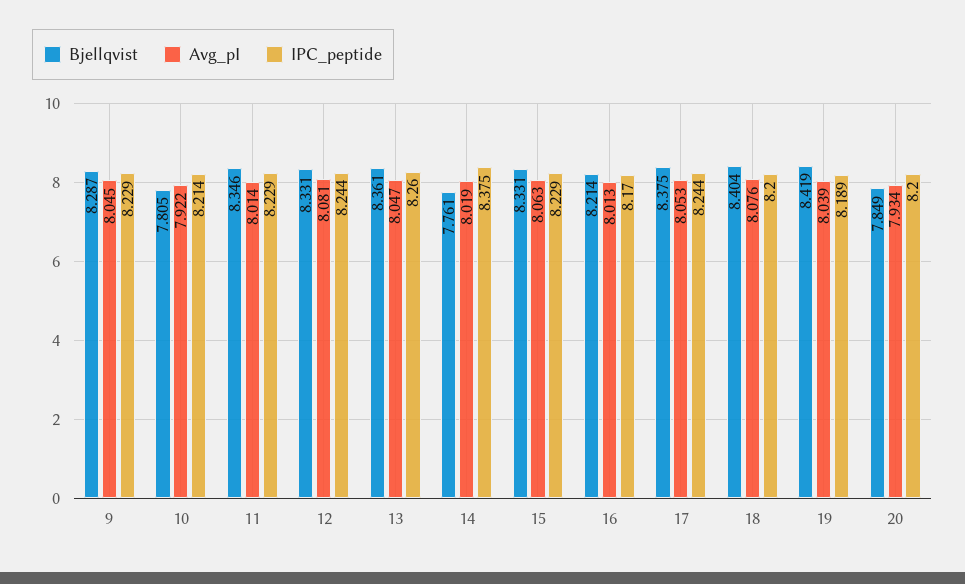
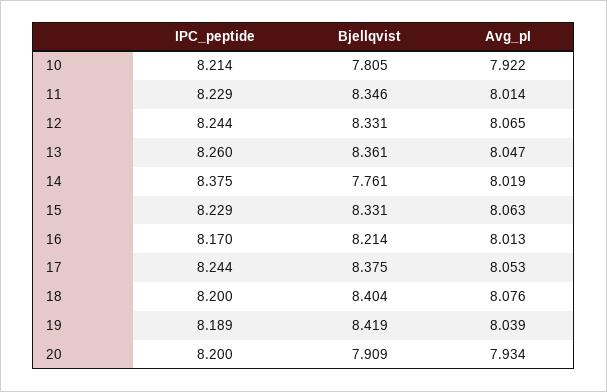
Bjellqvist, 9: 8.287 -> none
Avg_pI, 9: 8.045 -> none
IPC_peptide, 9: 8.229 -> none
Avg_pI, 12: 8.081 -> 8.065
Bjellqvist, 20: 7.849 -> 7.909

